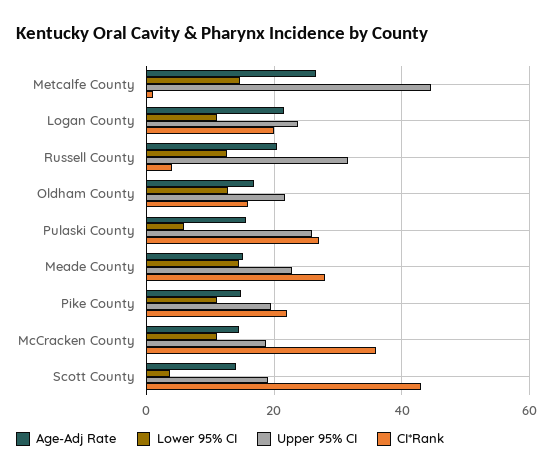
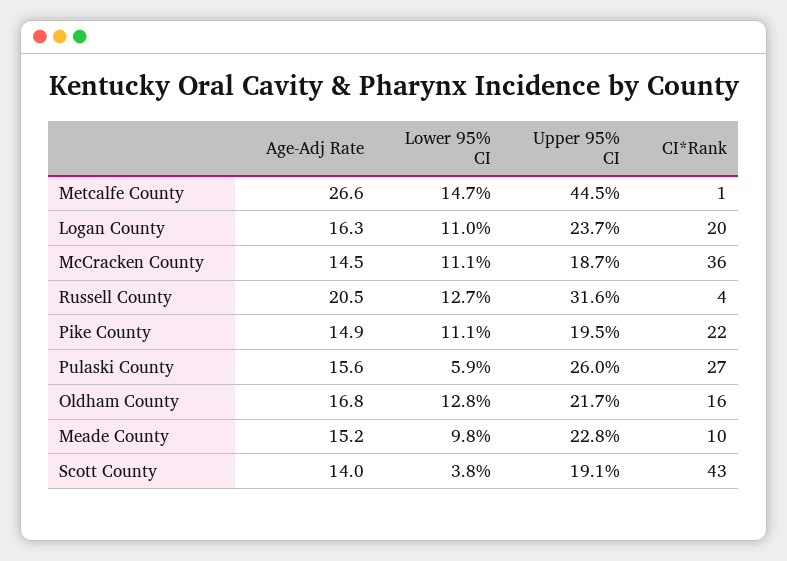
Age-Adj Rate, Logan County: 22 -> 16.3
Lower 95% CI, Meade County: 14 -> 9.8
CI*Rank, Meade County: 28 -> 10

